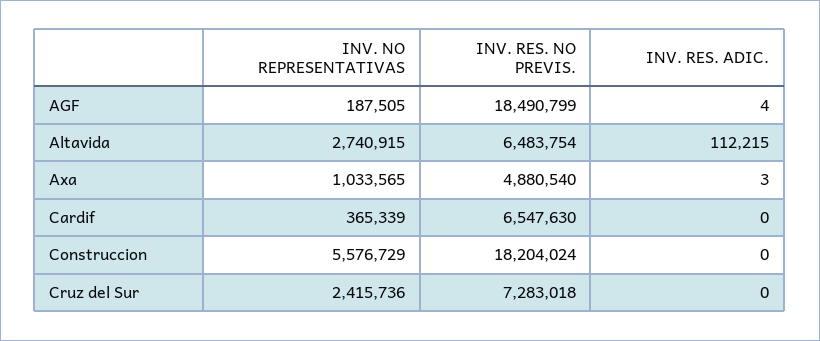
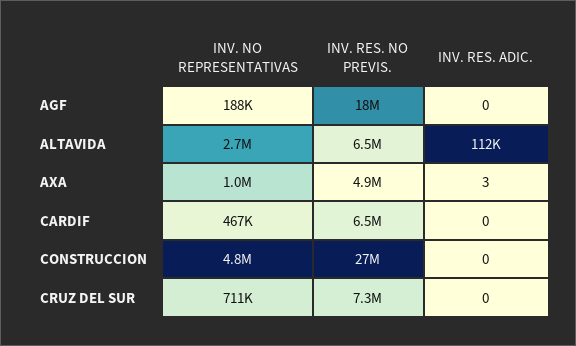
INV. RES. ADIC., AGF: 4 -> 0
INV. NO REPRESENTATIVAS, Cardif: 365339 -> 467000
INV. NO REPRESENTATIVAS, Construccion: 5576729 -> 4800000
INV. RES. NO PREVIS., Construccion: 18204024 -> 27000000
INV. NO REPRESENTATIVAS, Cruz del Sur: 2415736 -> 711000

